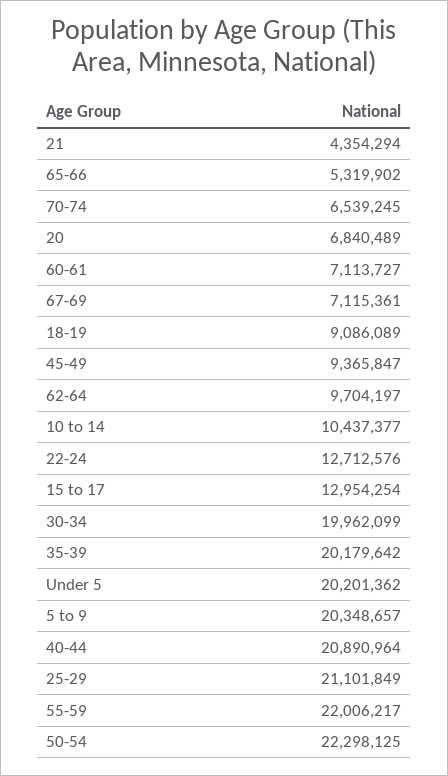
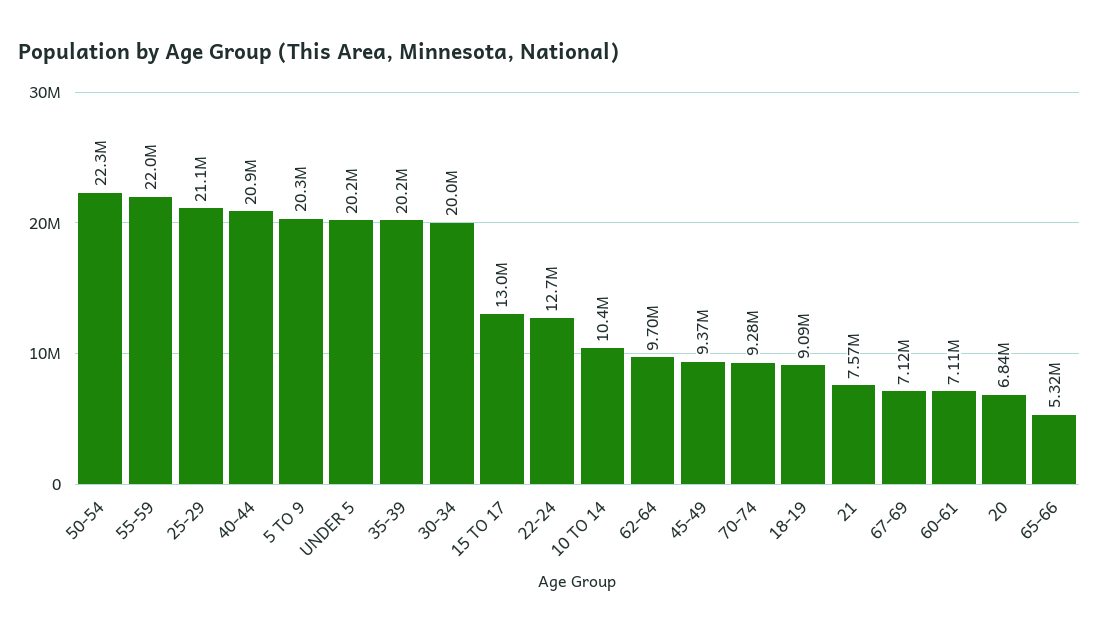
21: 4354294 -> 7570000
70-74: 6539245 -> 9280000

